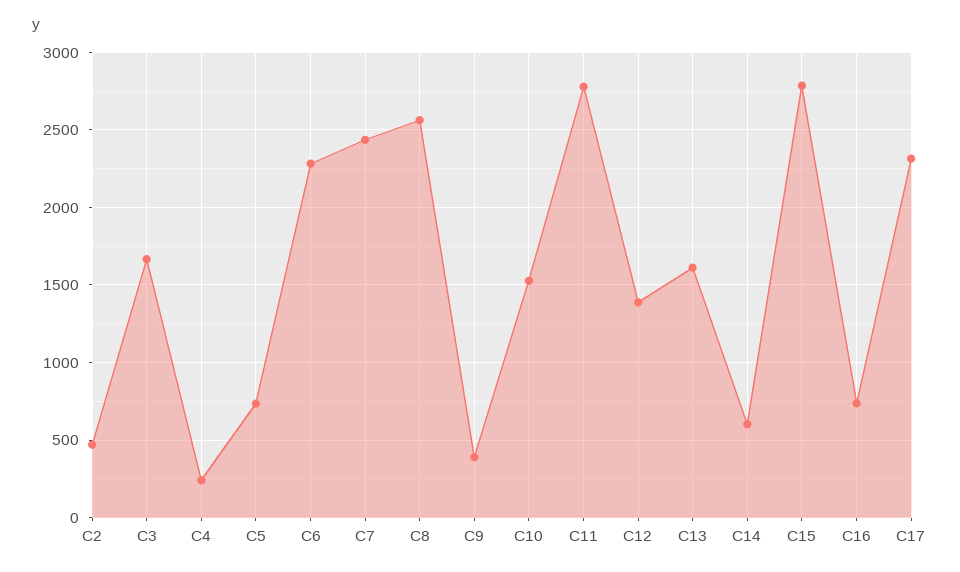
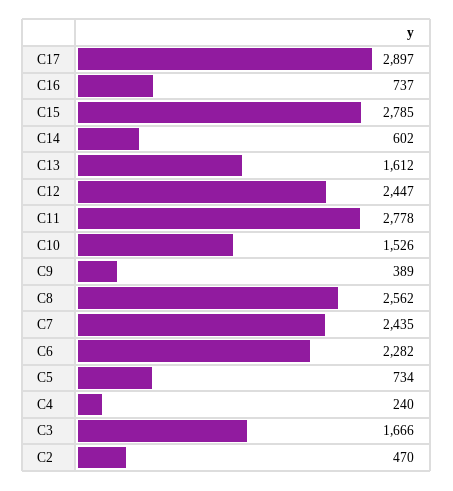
C12: 1400 -> 2447
C17: 2300 -> 2897

